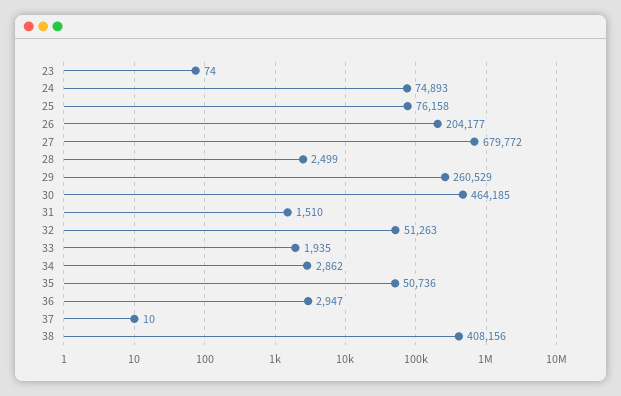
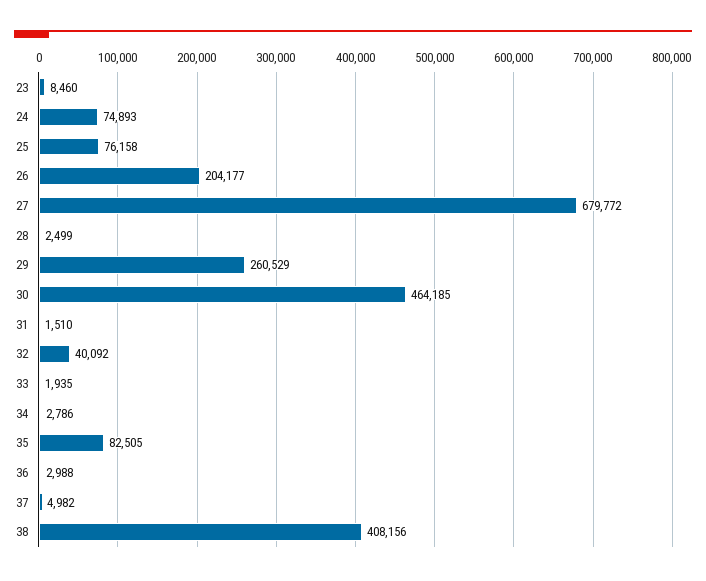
23: 74 -> 8460
32: 51263 -> 40092
34: 2862 -> 2786
35: 50736 -> 82505
36: 2947 -> 2988
37: 10 -> 4982

